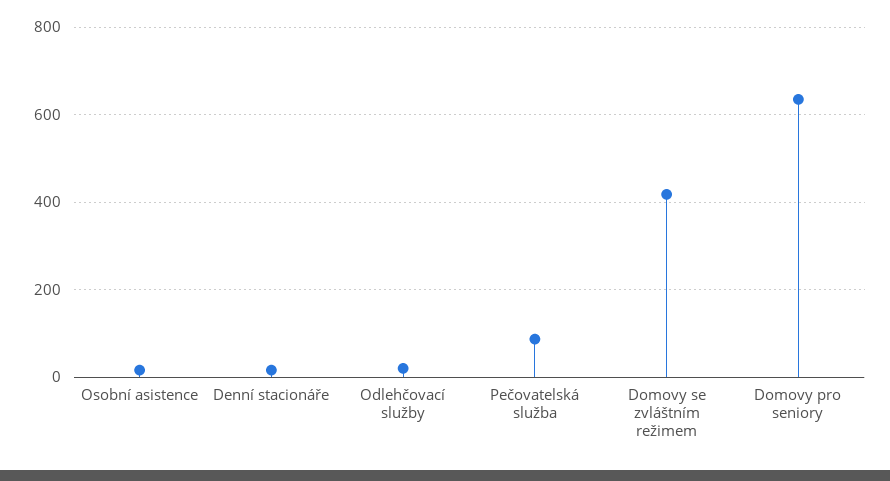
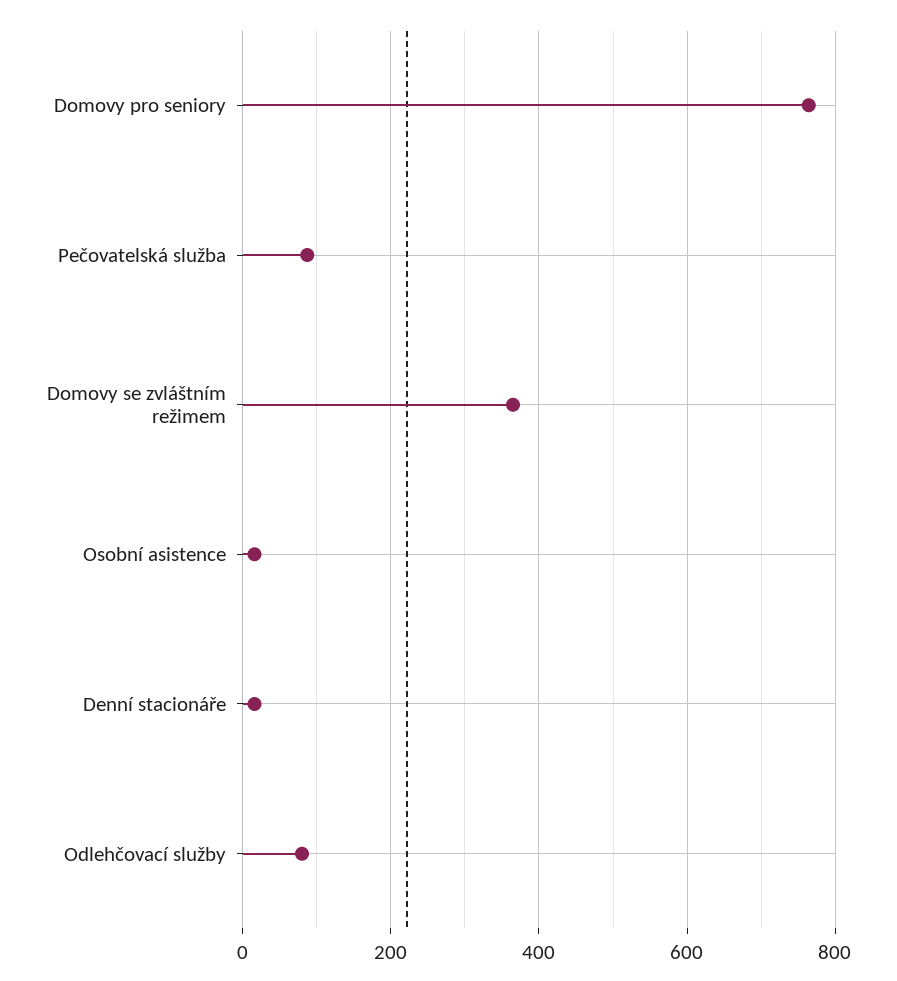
Odlehčovací služby: 20 -> 80
Domovy se zvláštním režimem: 420 -> 360
Domovy pro seniory: 640 -> 760

